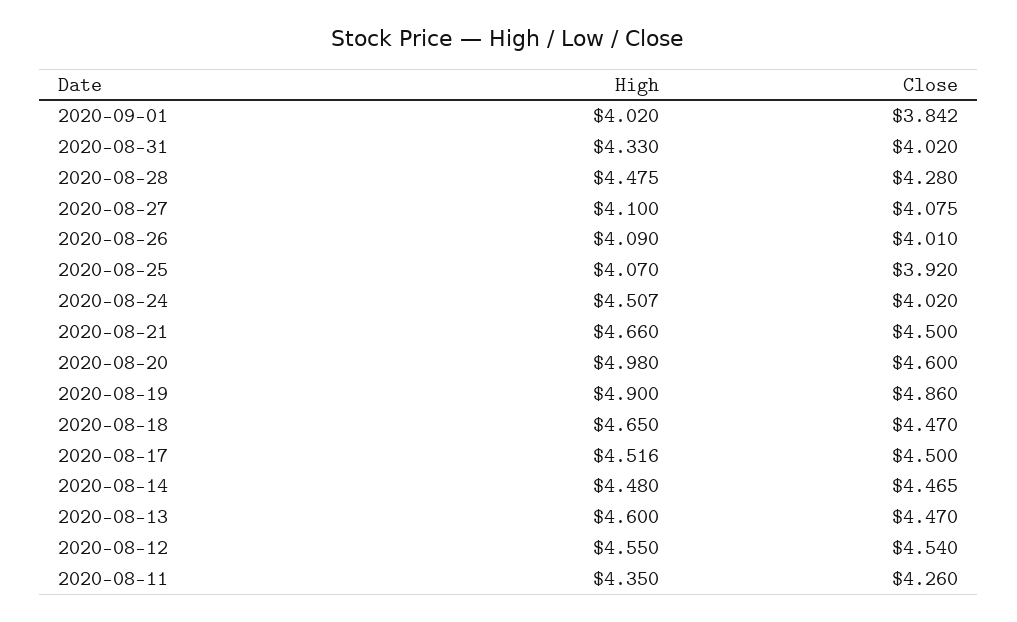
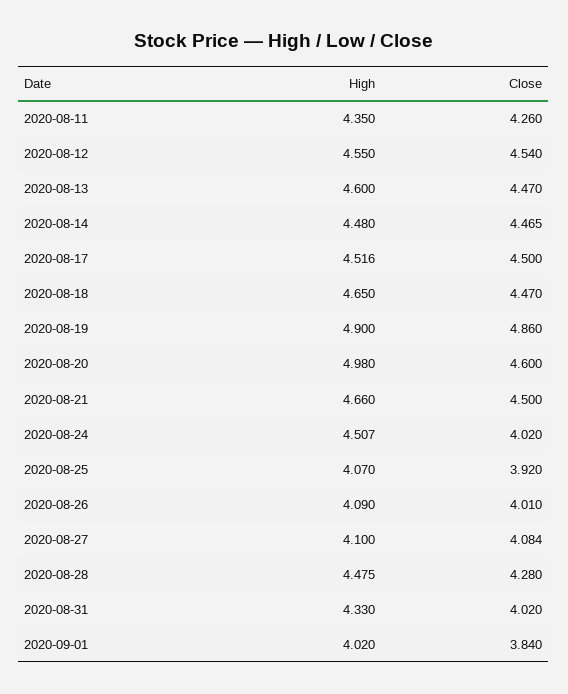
Close, 2020-09-01: 3.842 -> 3.84
Close, 2020-08-27: 4.075 -> 4.084

